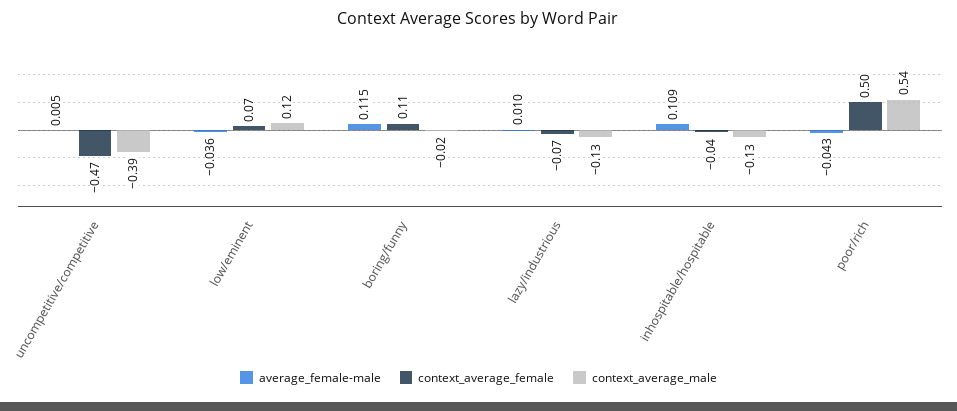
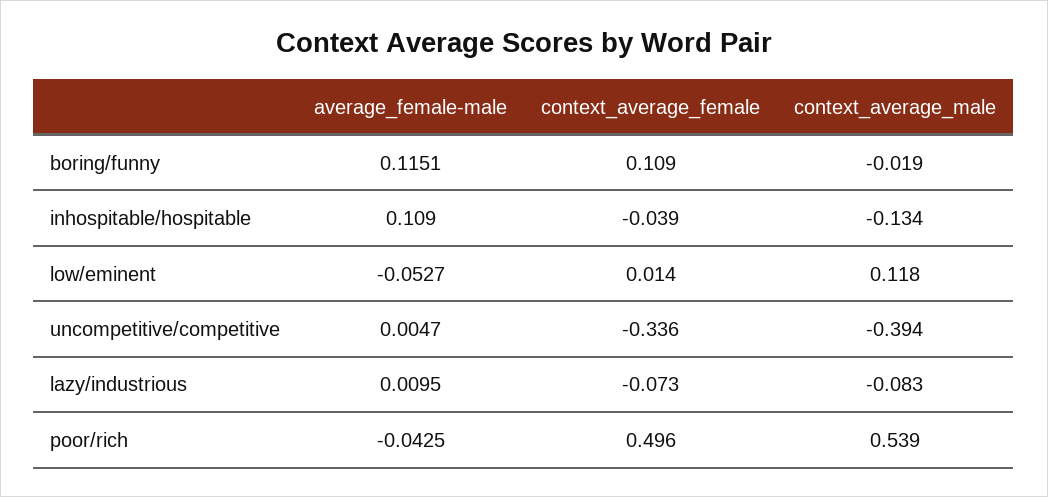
context_average_female, uncompetitive/competitive: -0.47 -> -0.336
average_female-male, low/eminent: -0.036 -> -0.0527
context_average_female, low/eminent: 0.07 -> 0.014
context_average_male, lazy/industrious: -0.13 -> -0.083

